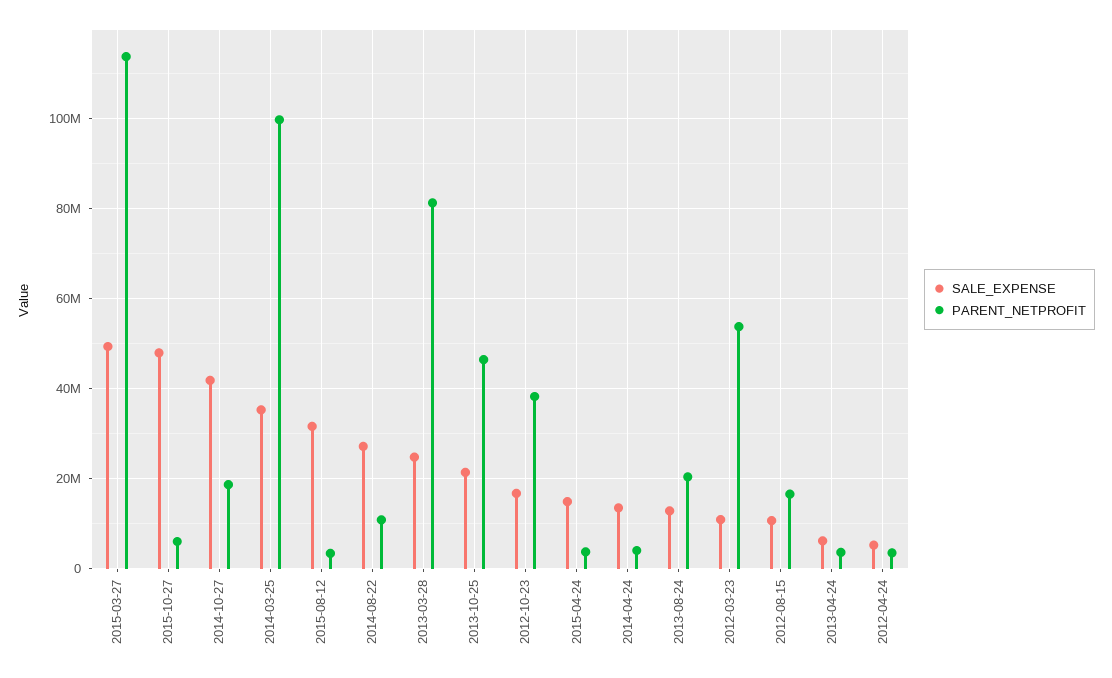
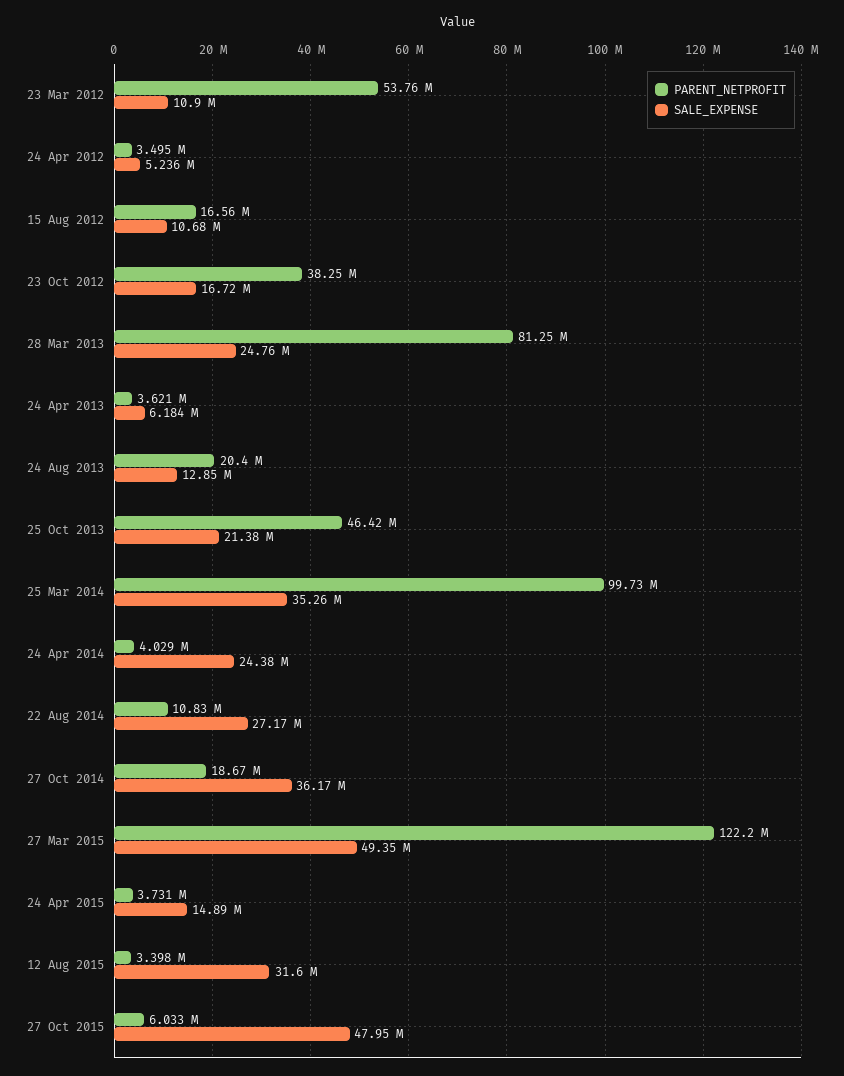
PARENT_NETPROFIT, 2015-03-27: 114000000 -> 122200000
SALE_EXPENSE, 2014-10-27: 42000000 -> 36170000
SALE_EXPENSE, 2014-04-24: 14000000 -> 24380000

